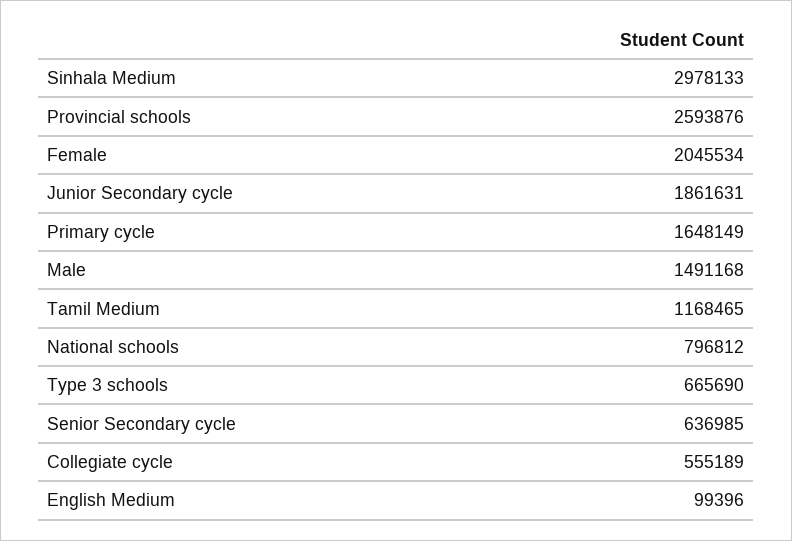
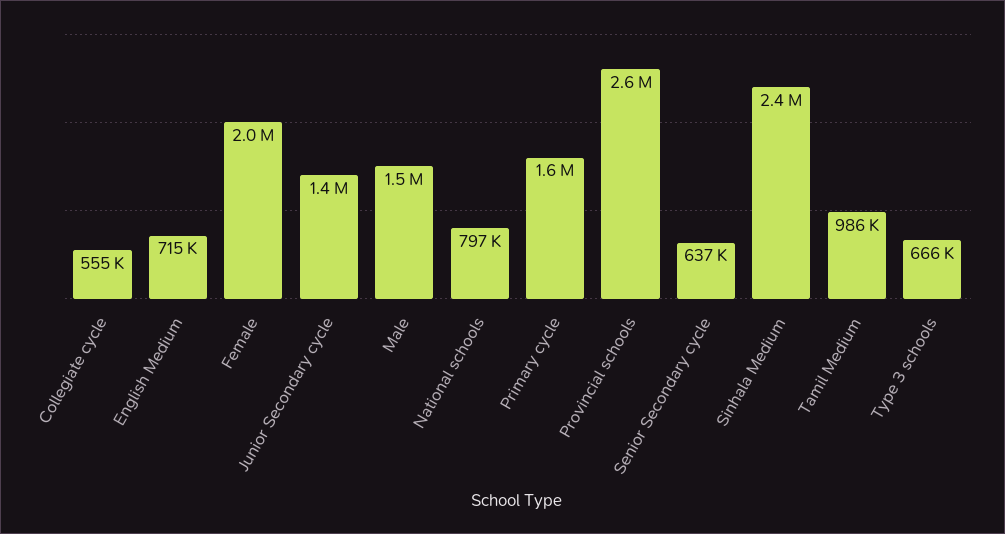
Sinhala Medium: 2978133 -> 2400000
Junior Secondary cycle: 1861631 -> 1400000
Tamil Medium: 1168465 -> 986000
English Medium: 99396 -> 715000

